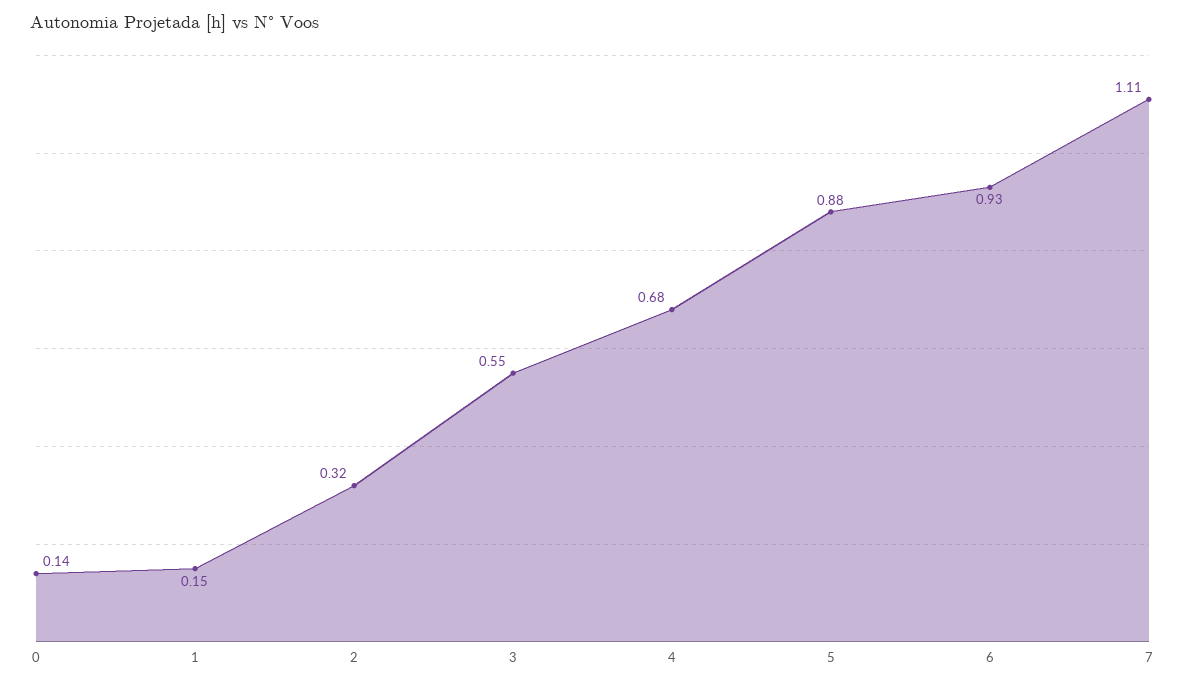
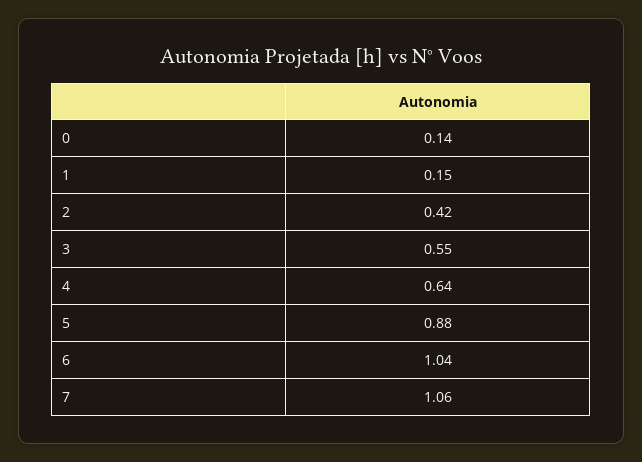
2: 0.32 -> 0.42
4: 0.68 -> 0.64
6: 0.93 -> 1.04
7: 1.11 -> 1.06

